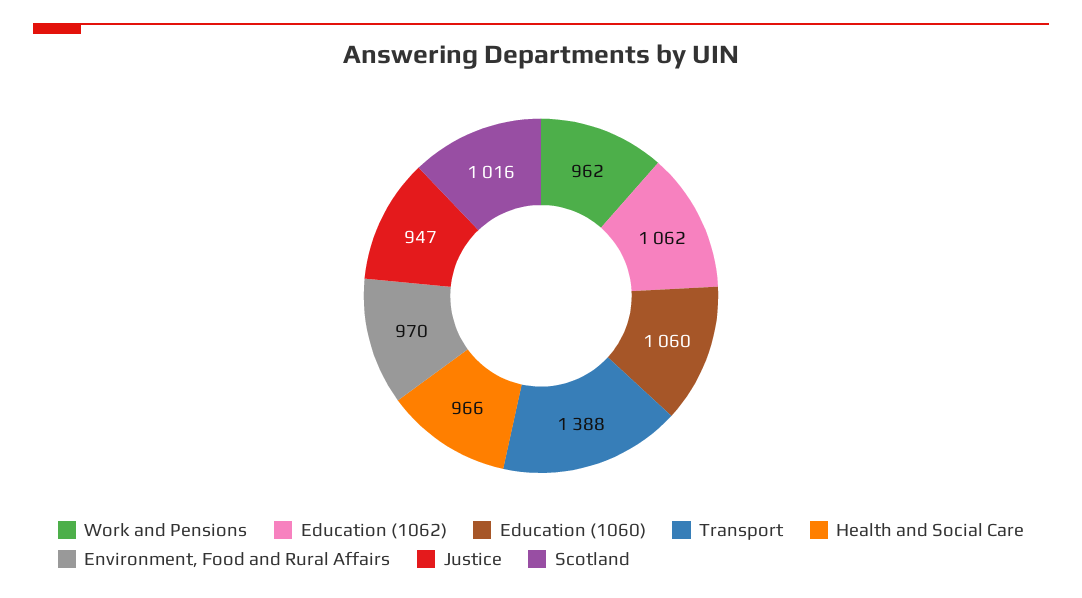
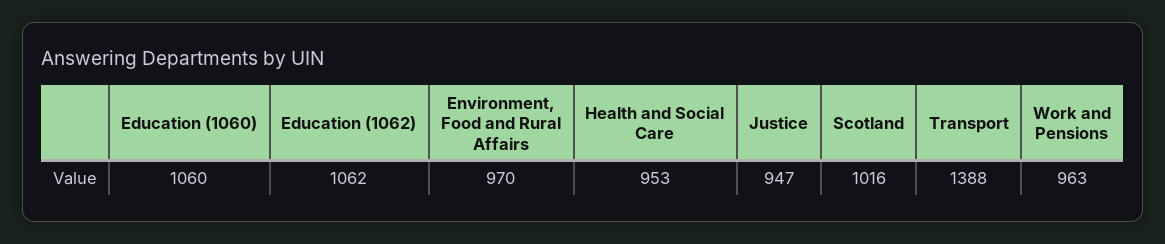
Work and Pensions: 962 -> 963
Health and Social Care: 966 -> 953

